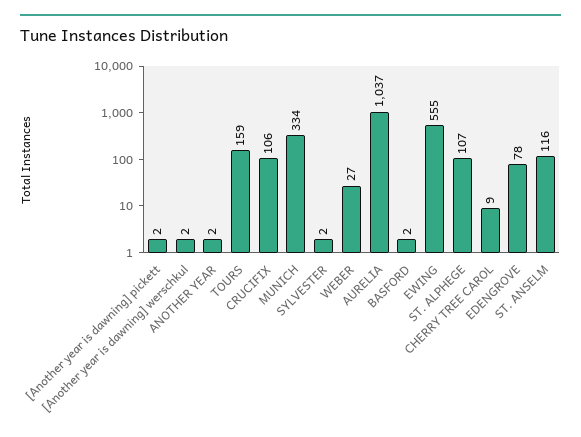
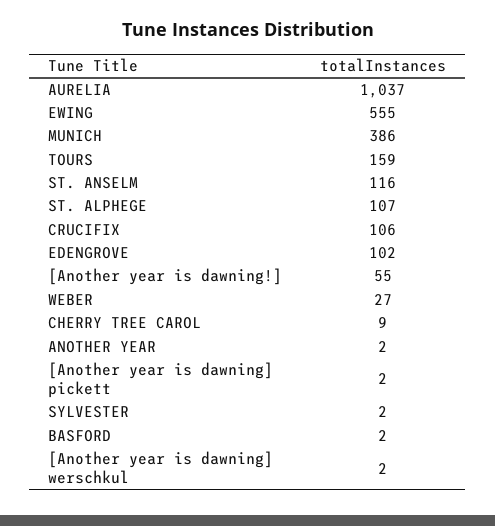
MUNICH: 334 -> 386
EDENGROVE: 78 -> 102
[Another year is dawning!]: none -> 55

